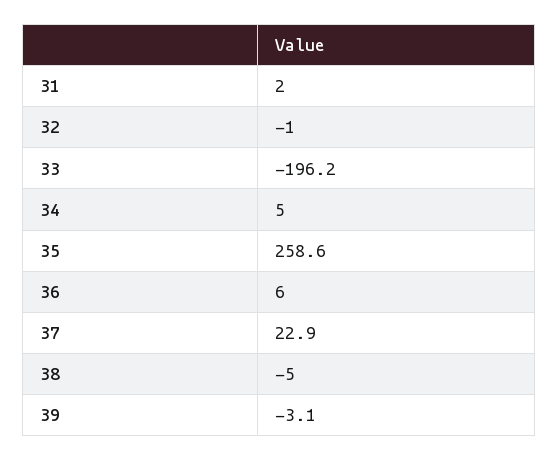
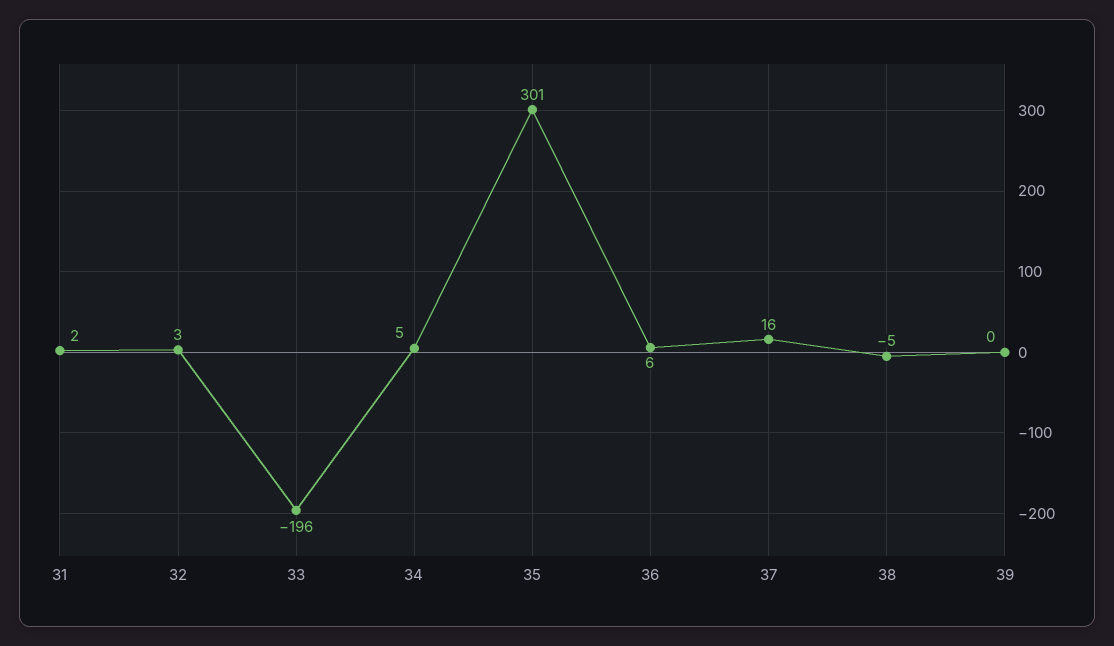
32: -1 -> 3
35: 258.6 -> 301
37: 22.9 -> 16
39: -3.1 -> 0

